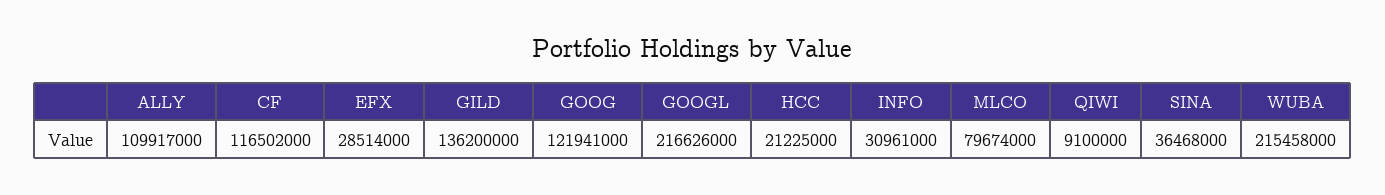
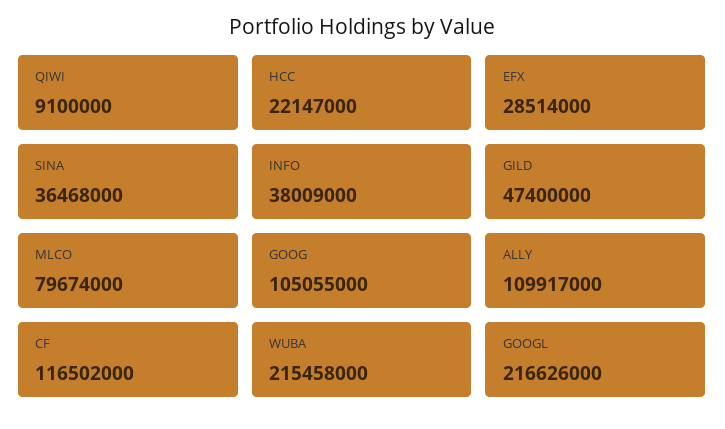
GILD: 136200000 -> 47400000
GOOG: 121941000 -> 105055000
HCC: 21225000 -> 22147000
INFO: 30961000 -> 38009000

